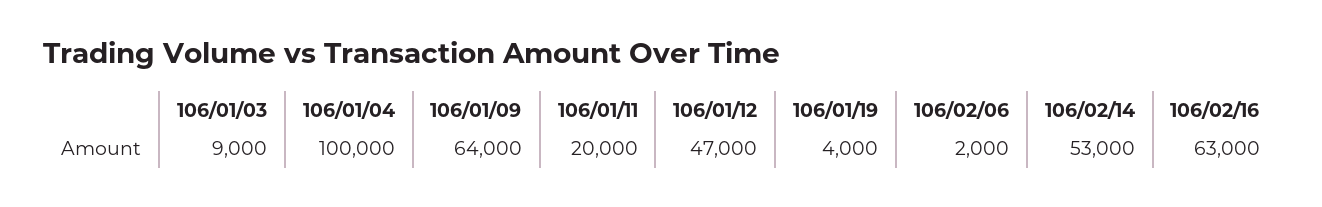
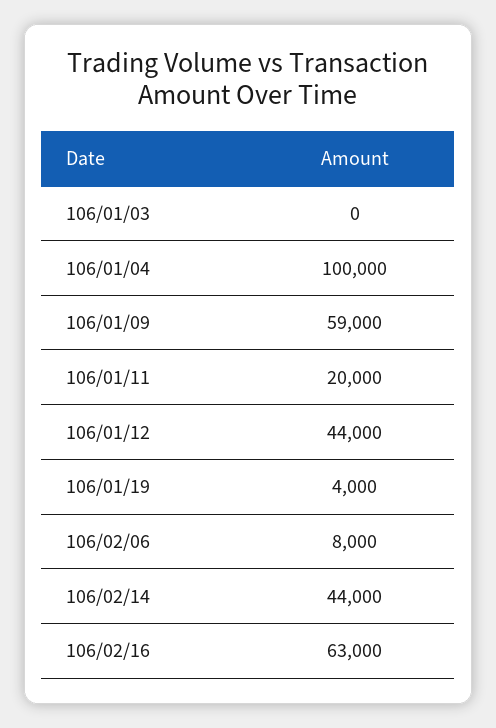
106/01/03: 9000 -> 0
106/01/09: 64000 -> 59000
106/01/12: 47000 -> 44000
106/02/06: 2000 -> 8000
106/02/14: 53000 -> 44000

